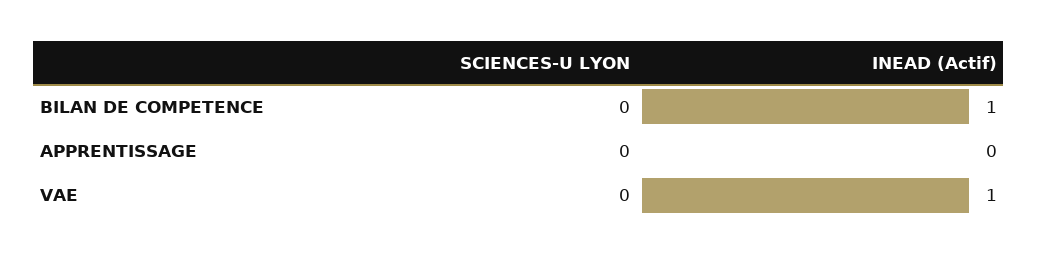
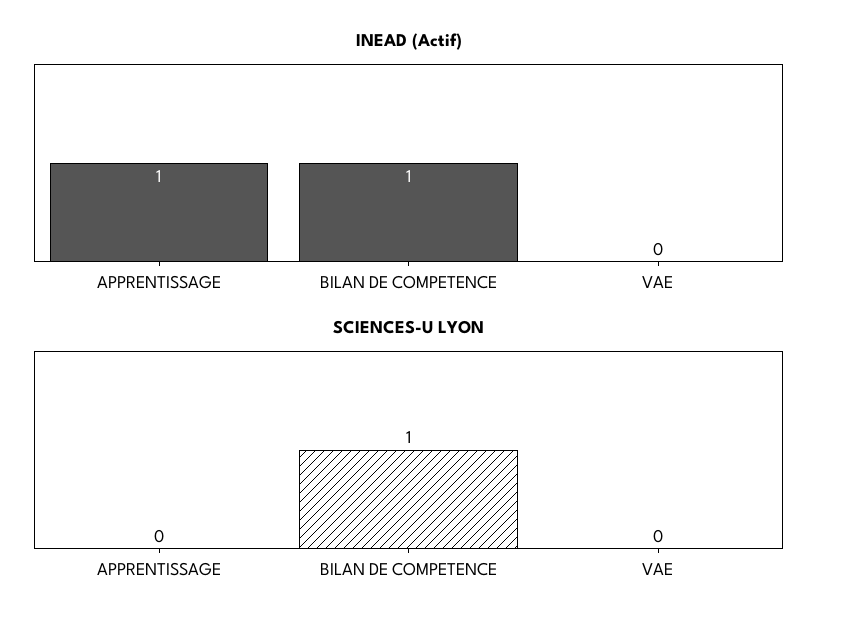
SCIENCES-U LYON, BILAN DE COMPETENCE: 0 -> 1
INEAD (Actif), APPRENTISSAGE: 0 -> 1
INEAD (Actif), VAE: 1 -> 0

